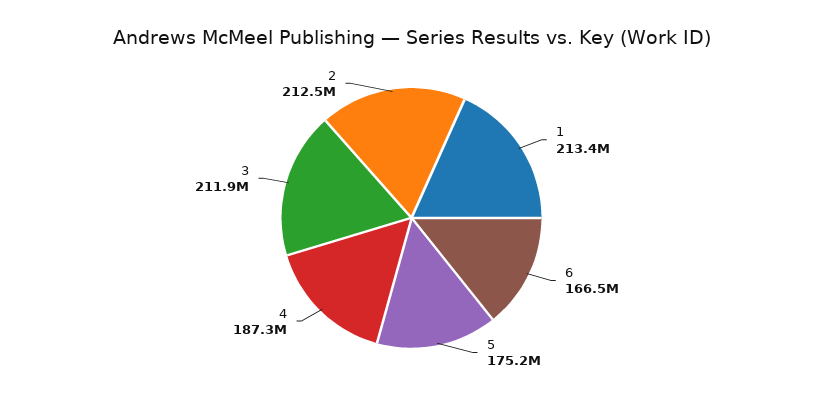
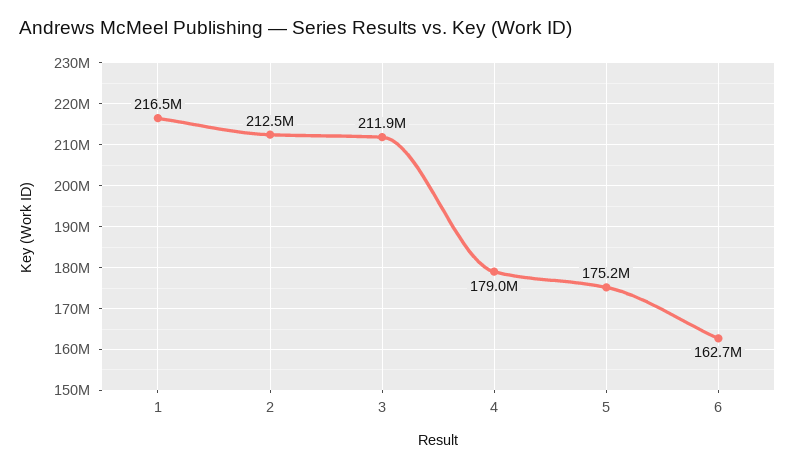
1: 213400000 -> 216500000
6: 166500000 -> 162700000
4: 187300000 -> 179000000

